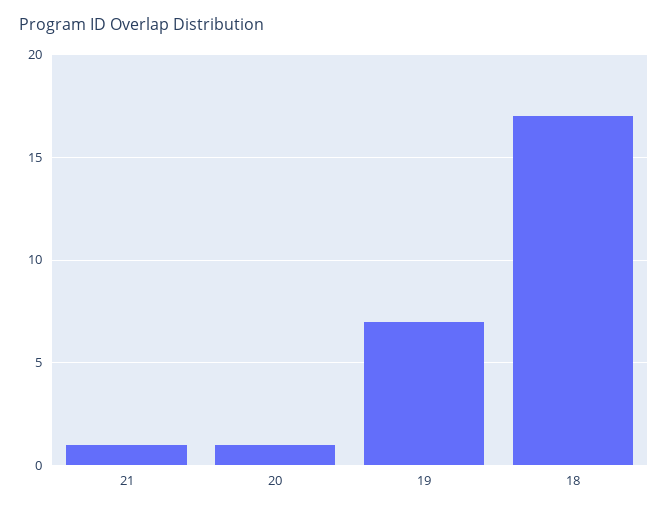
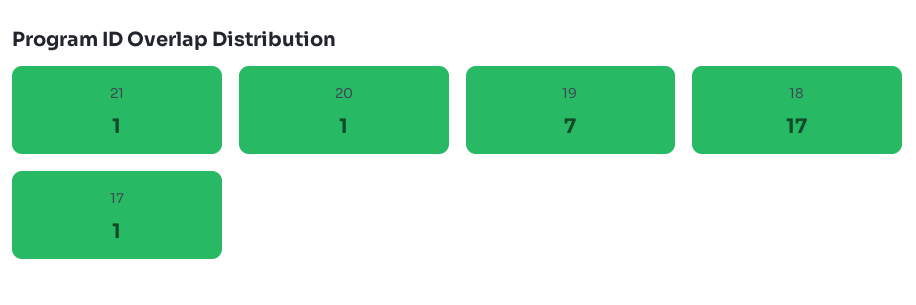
17: none -> 1

